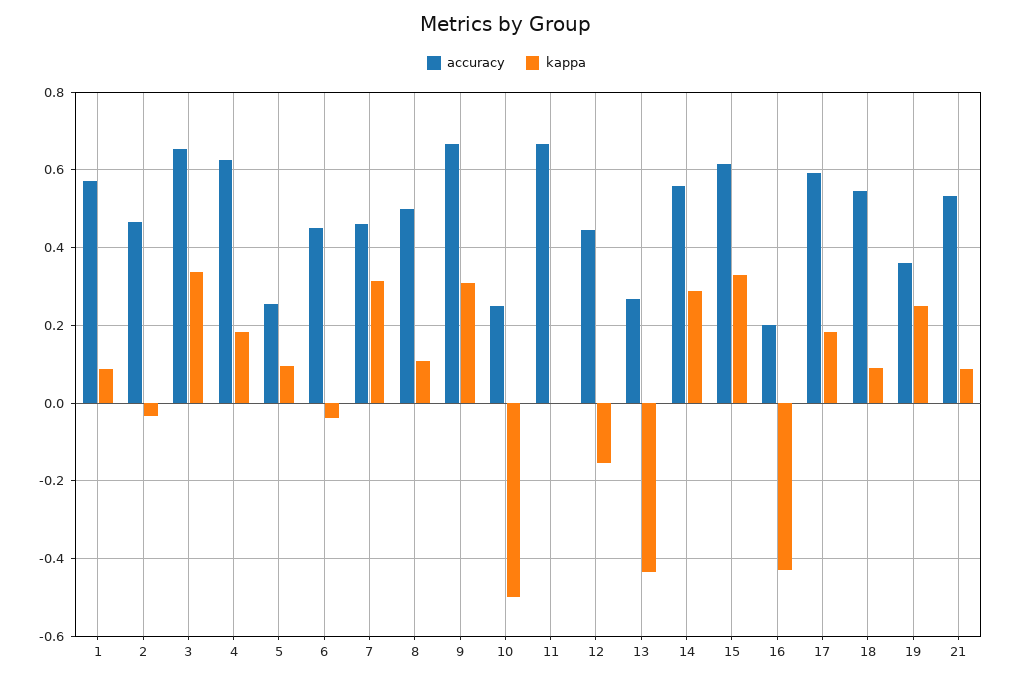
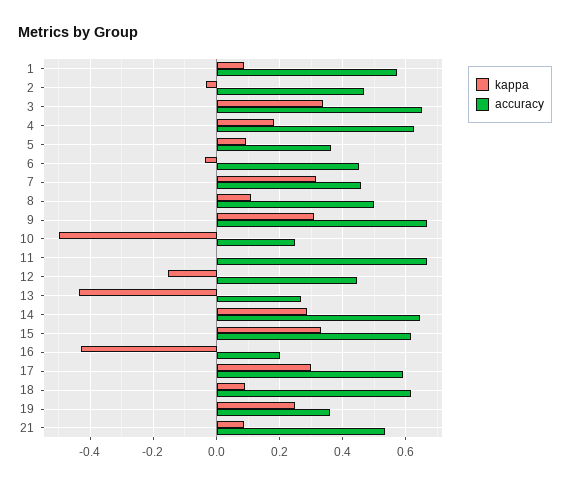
accuracy, 5: 0.26 -> 0.36
accuracy, 14: 0.56 -> 0.64
kappa, 17: 0.18 -> 0.3
accuracy, 18: 0.54 -> 0.62

